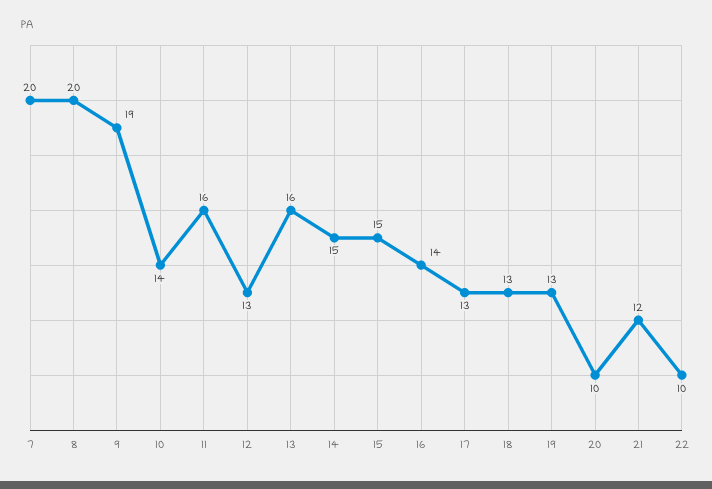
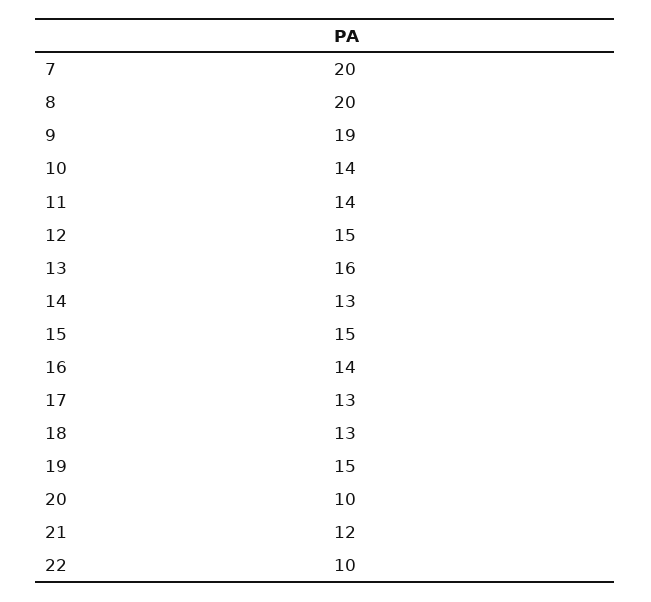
11: 16 -> 14
12: 13 -> 15
14: 15 -> 13
19: 13 -> 15

